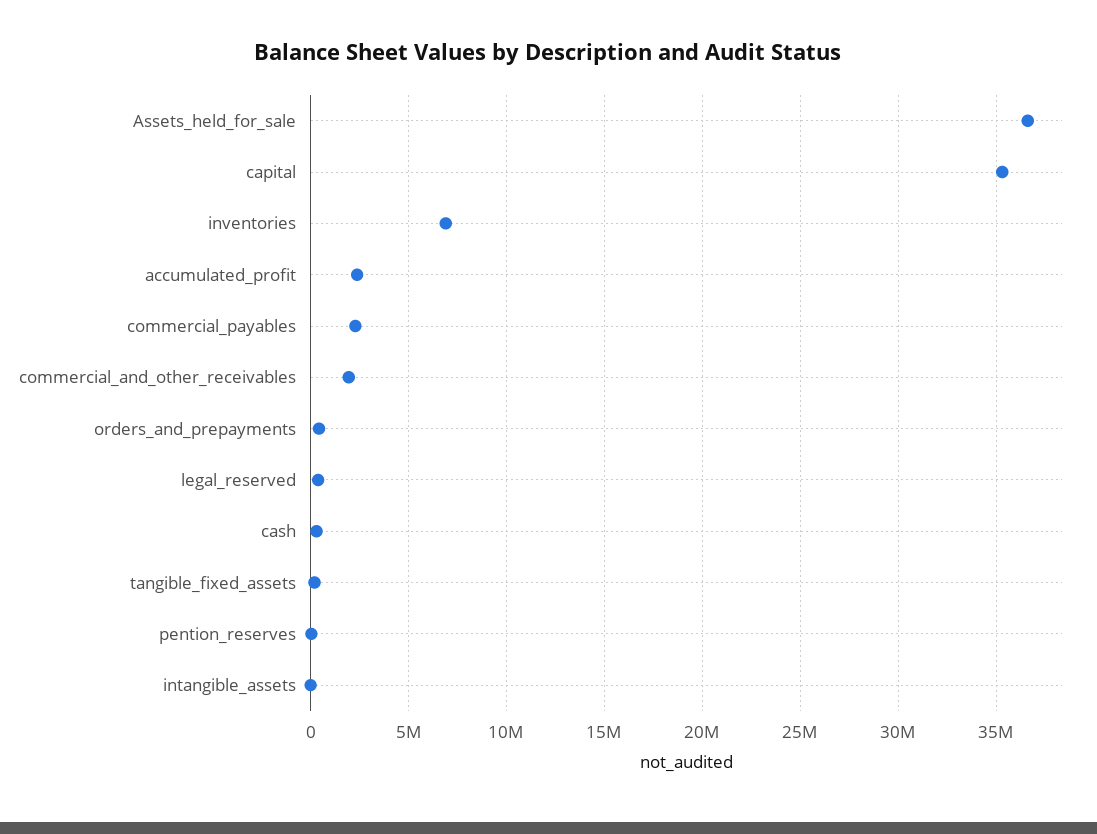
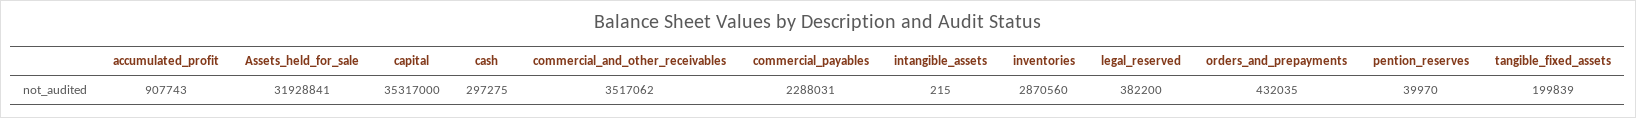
Assets_held_for_sale: 36500000 -> 31928841
inventories: 7000000 -> 2870560
accumulated_profit: 2500000 -> 907743
commercial_and_other_receivables: 2000000 -> 3517062

